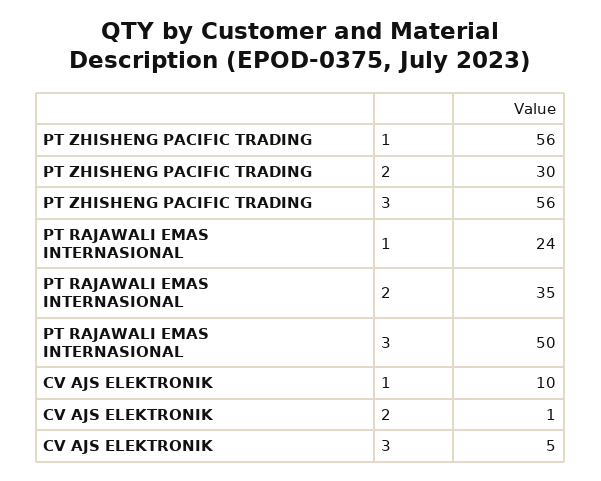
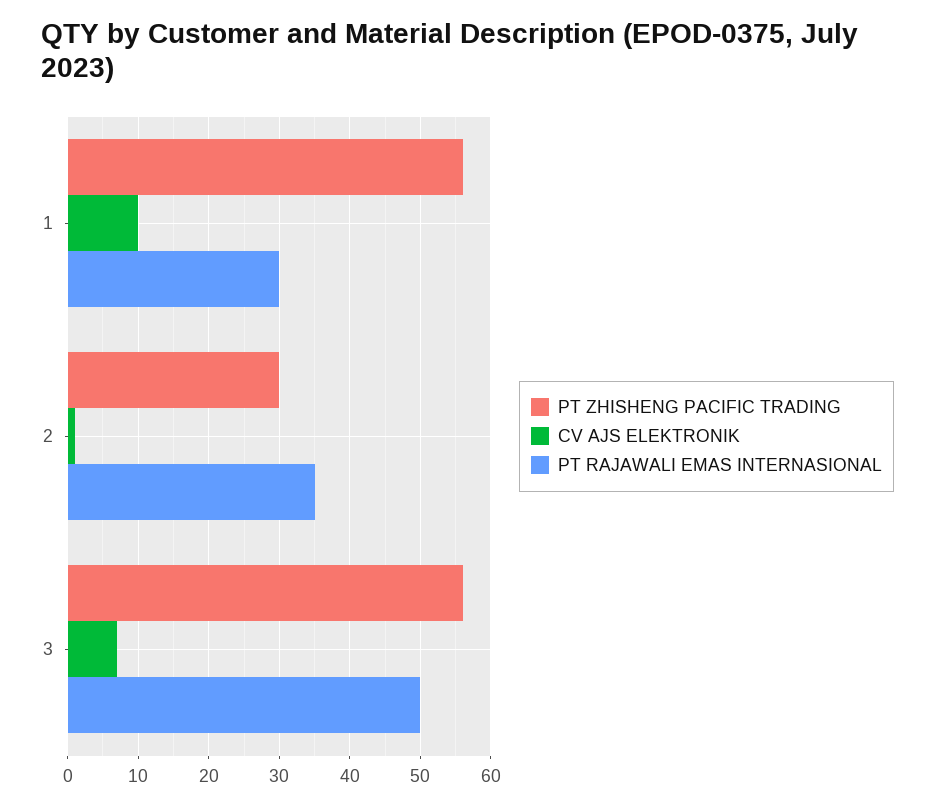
PT RAJAWALI EMAS INTERNASIONAL, 1: 24 -> 30
CV AJS ELEKTRONIK, 3: 5 -> 7

